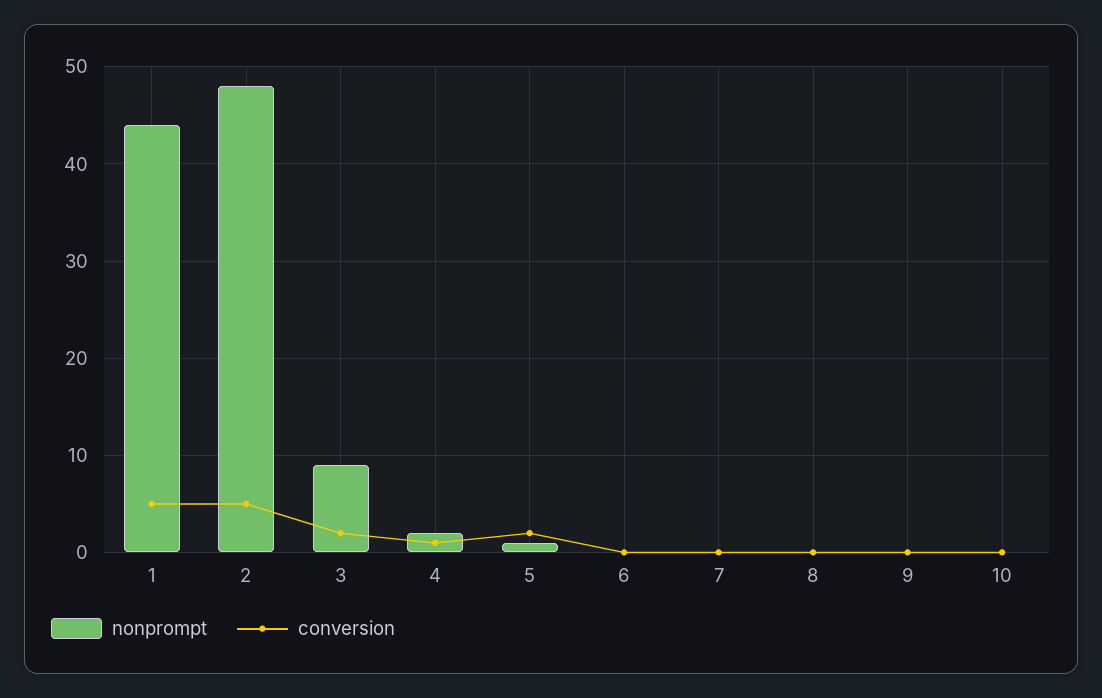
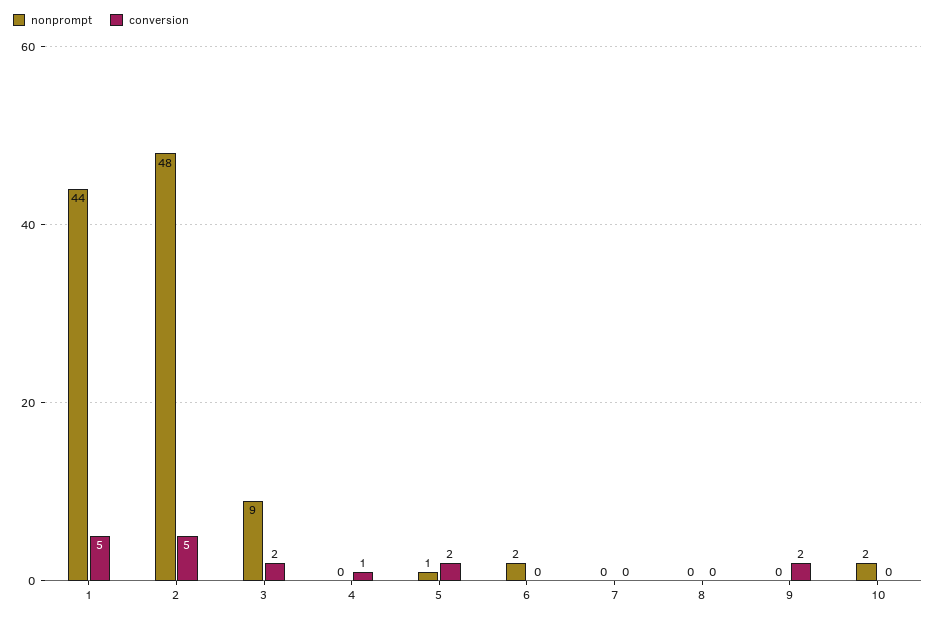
nonprompt, 4: 2 -> 0
nonprompt, 6: 0 -> 2
conversion, 9: 0 -> 2
nonprompt, 10: 0 -> 2

